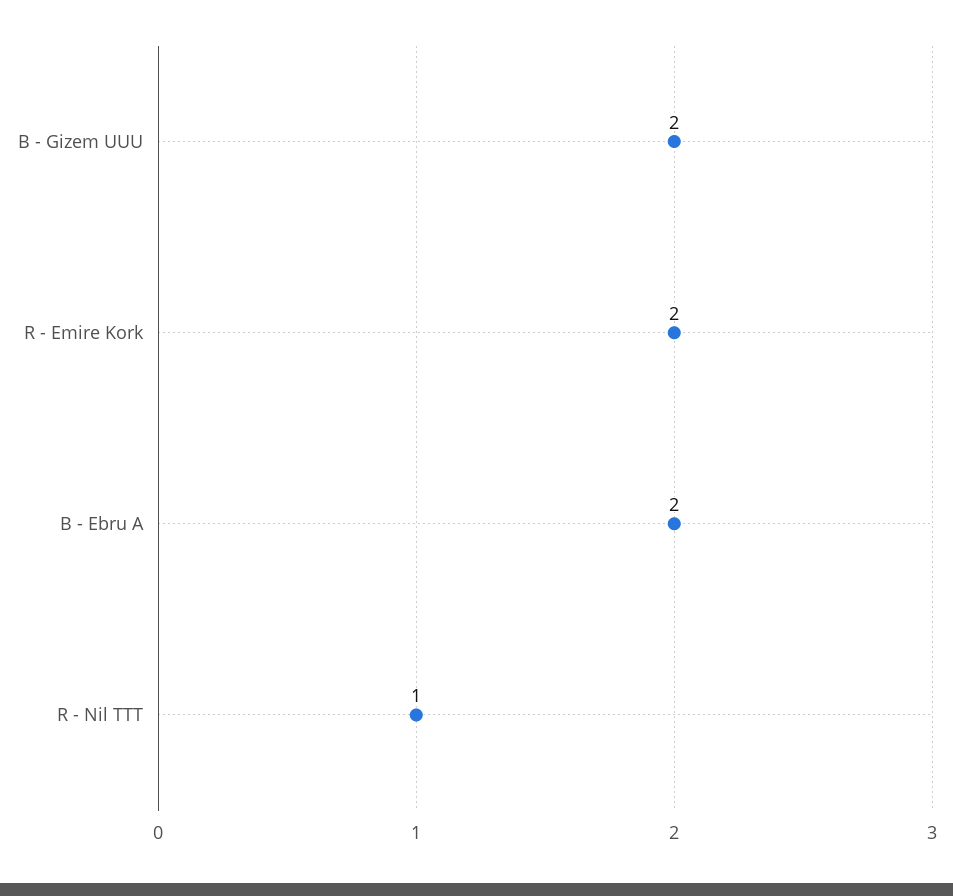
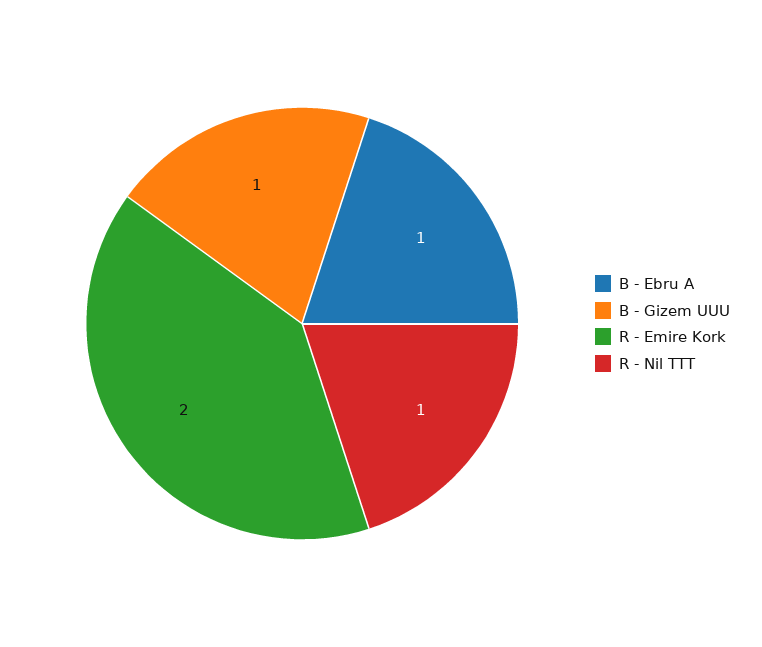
B - Gizem UUU: 2 -> 1
B - Ebru A: 2 -> 1

